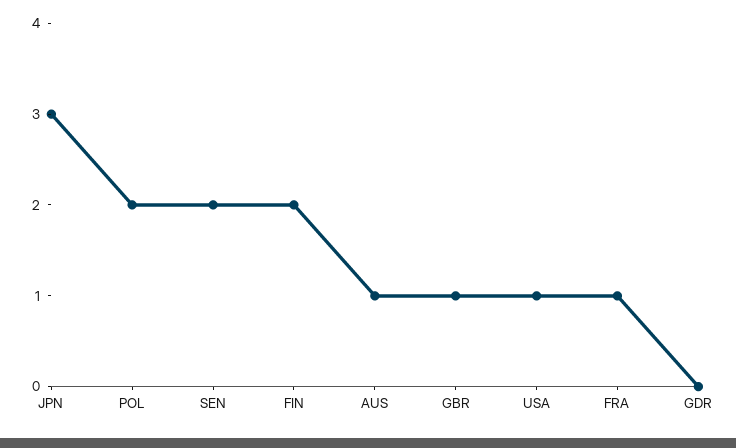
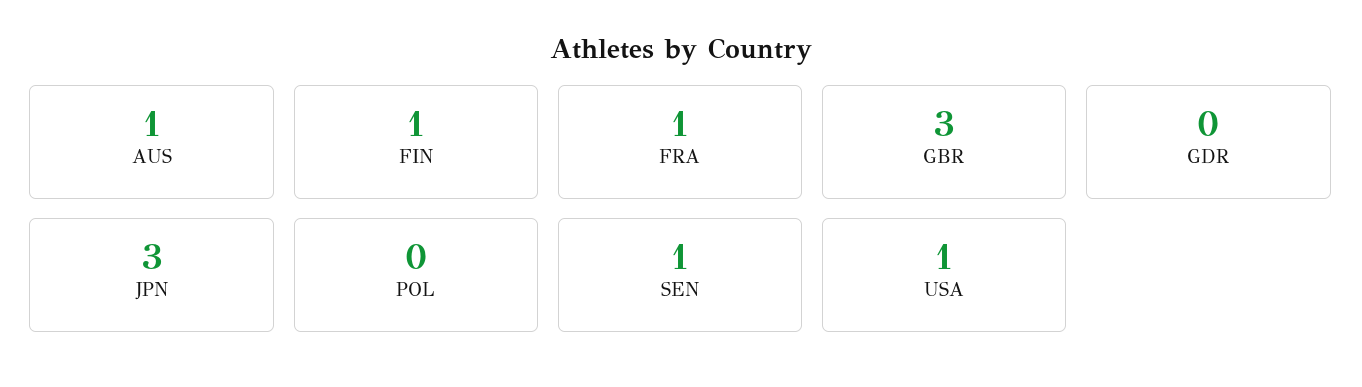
POL: 2 -> 0
SEN: 2 -> 1
FIN: 2 -> 1
GBR: 1 -> 3

